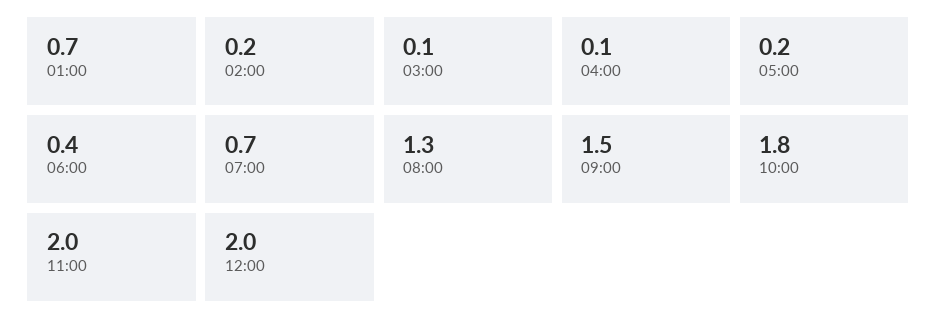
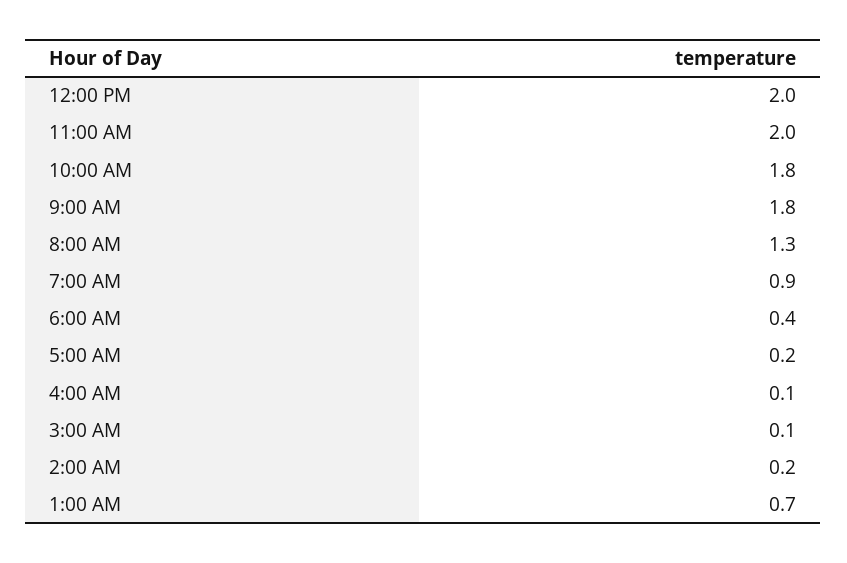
07:00: 0.7 -> 0.9
09:00: 1.5 -> 1.8

